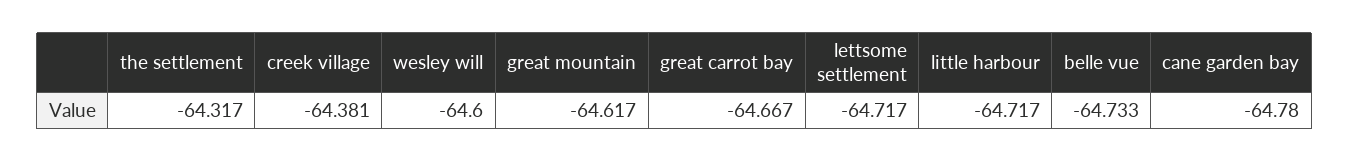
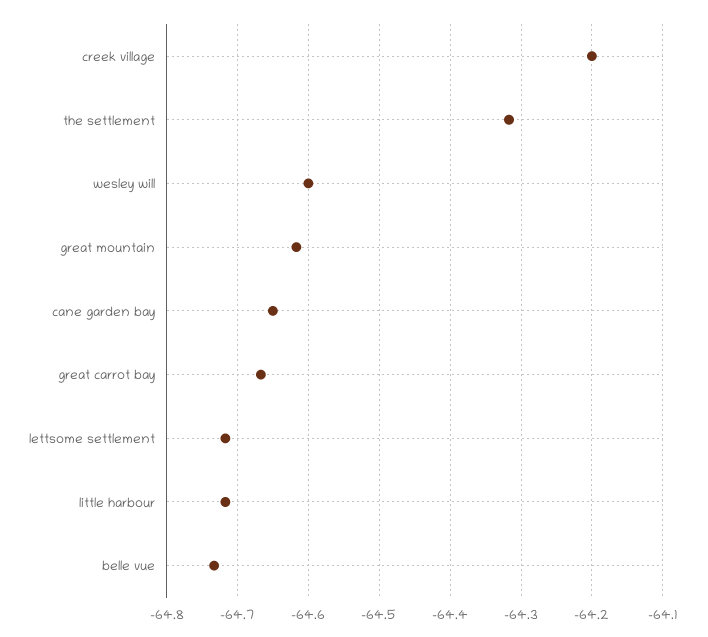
creek village: -64.381 -> -64.2
cane garden bay: -64.78 -> -64.65

